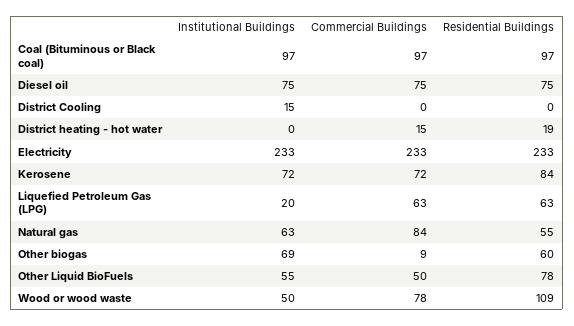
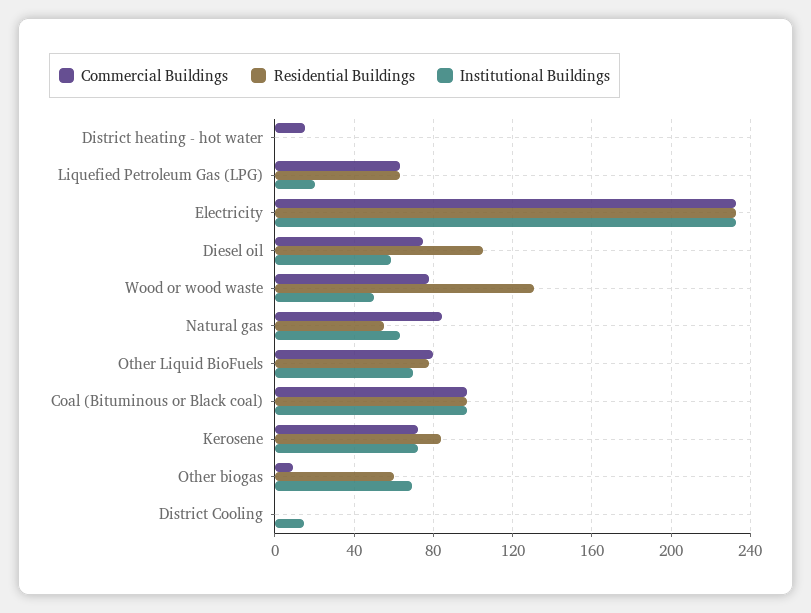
Institutional Buildings, Diesel oil: 75 -> 60
Residential Buildings, Diesel oil: 75 -> 105
Residential Buildings, District heating - hot water: 19 -> 0
Institutional Buildings, Other Liquid BioFuels: 55 -> 70
Commercial Buildings, Other Liquid BioFuels: 50 -> 80
Residential Buildings, Wood or wood waste: 109 -> 130

